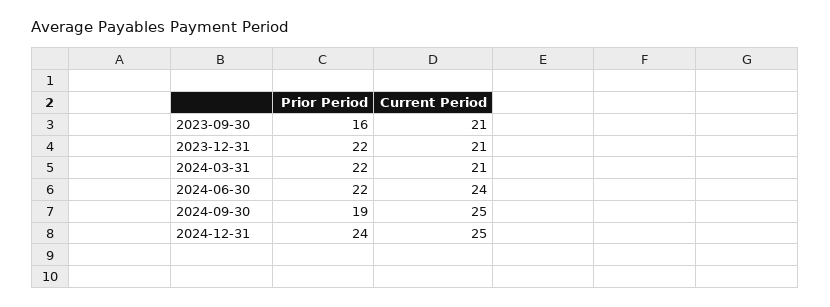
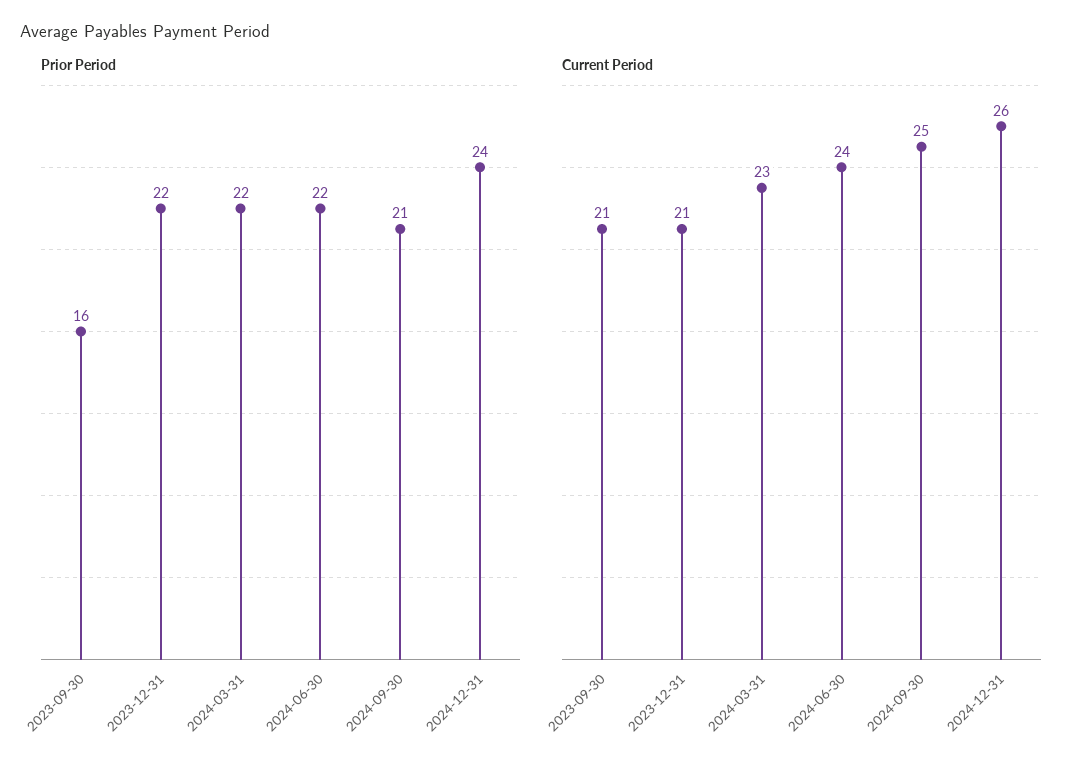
Current Period, 2024-03-31: 21 -> 23
Prior Period, 2024-09-30: 19 -> 21
Current Period, 2024-12-31: 25 -> 26

